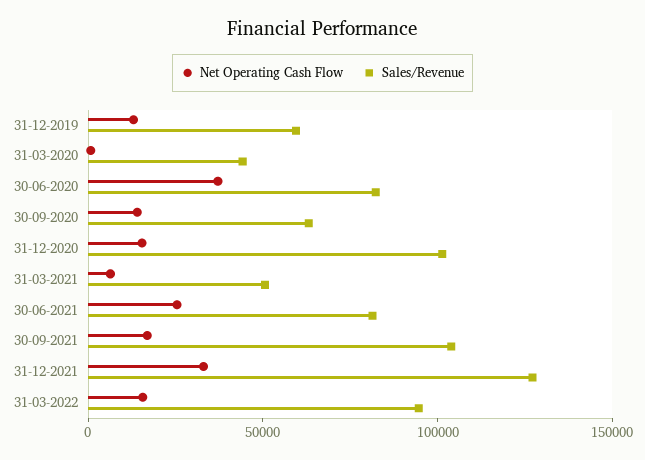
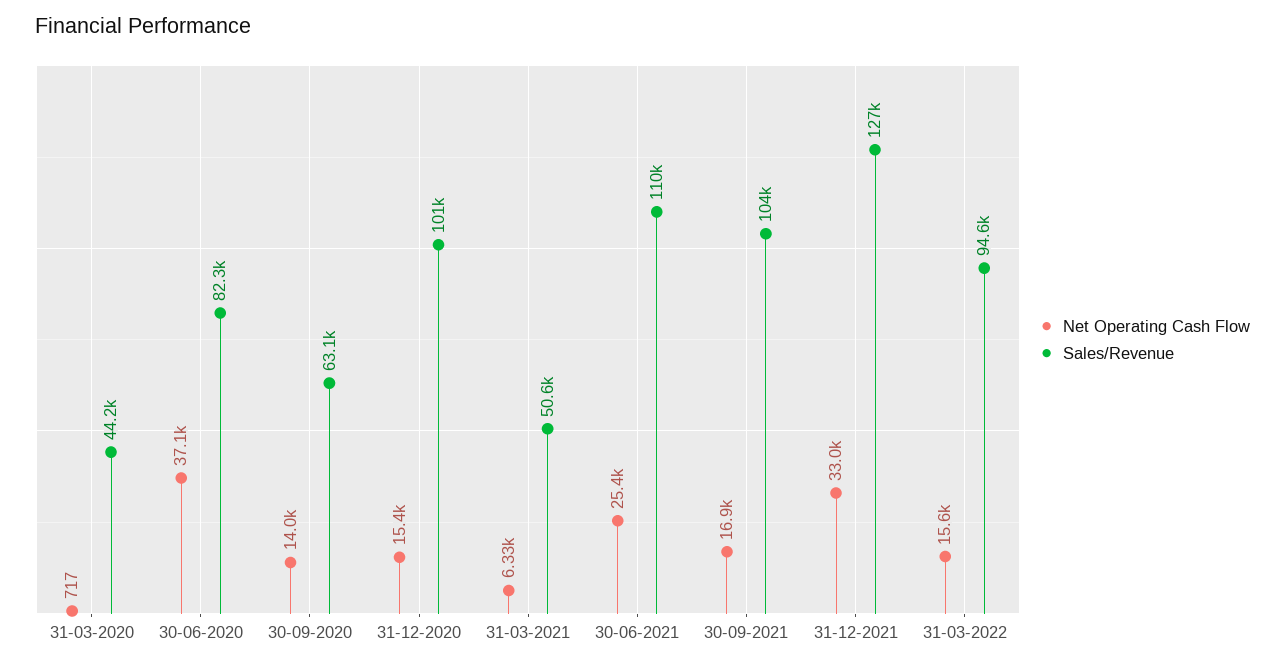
Net Operating Cash Flow, 31-12-2019: 10000 -> none
Sales/Revenue, 31-12-2019: 60000 -> none
Sales/Revenue, 30-06-2021: 80000 -> 110000

